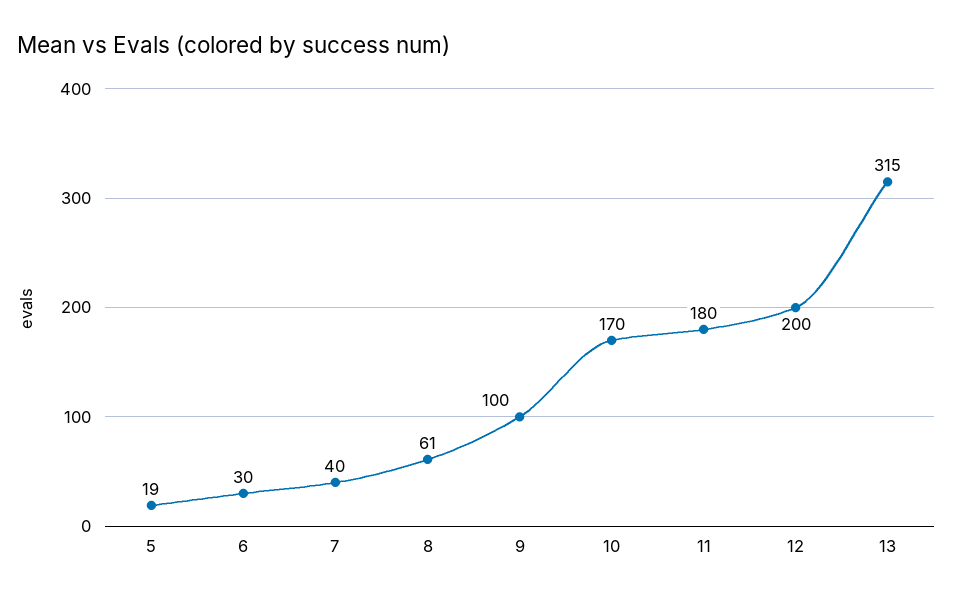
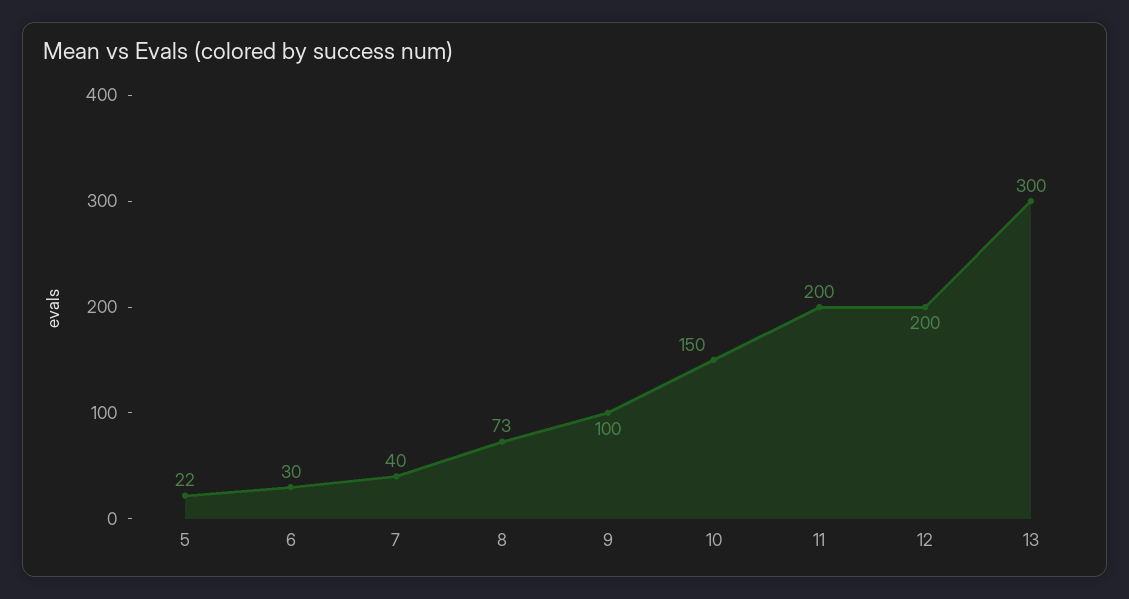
5: 19 -> 22
8: 61 -> 73
10: 170 -> 150
11: 180 -> 200
13: 315 -> 300

